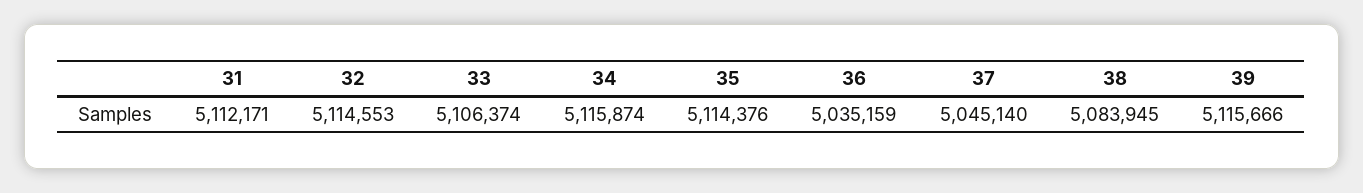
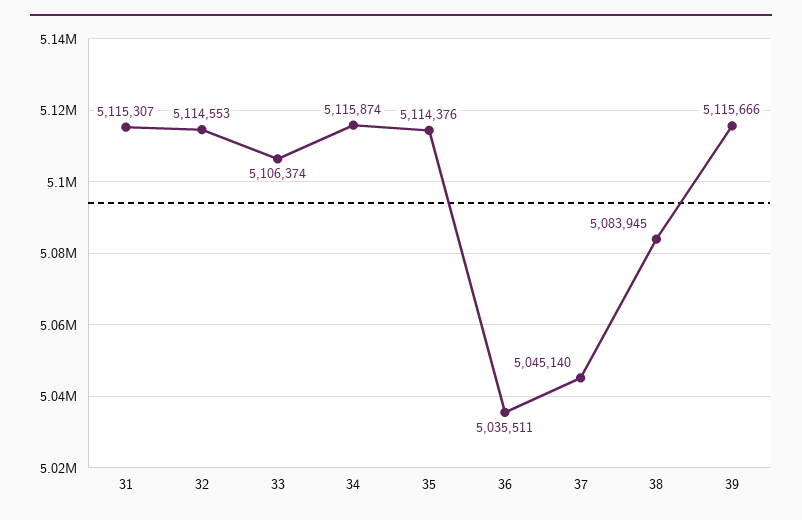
31: 5112171 -> 5115307
36: 5035159 -> 5035511

